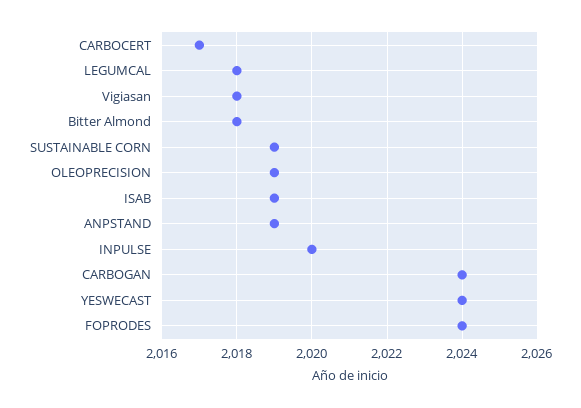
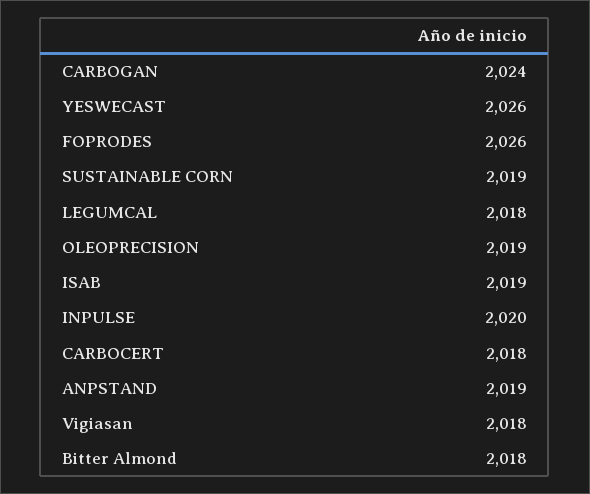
CARBOCERT: 2017 -> 2018
YESWECAST: 2024 -> 2026
FOPRODES: 2024 -> 2026

